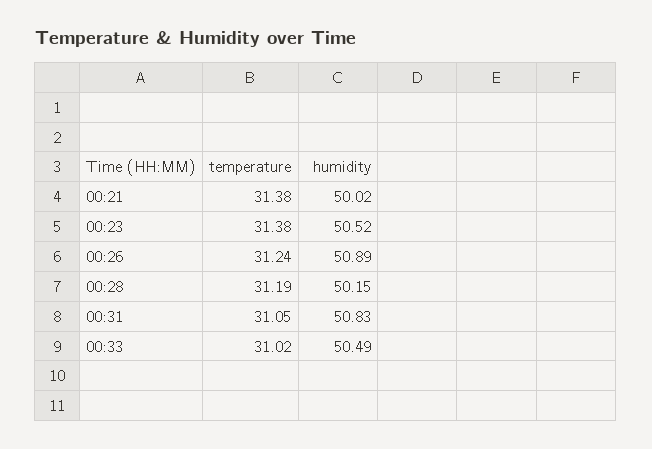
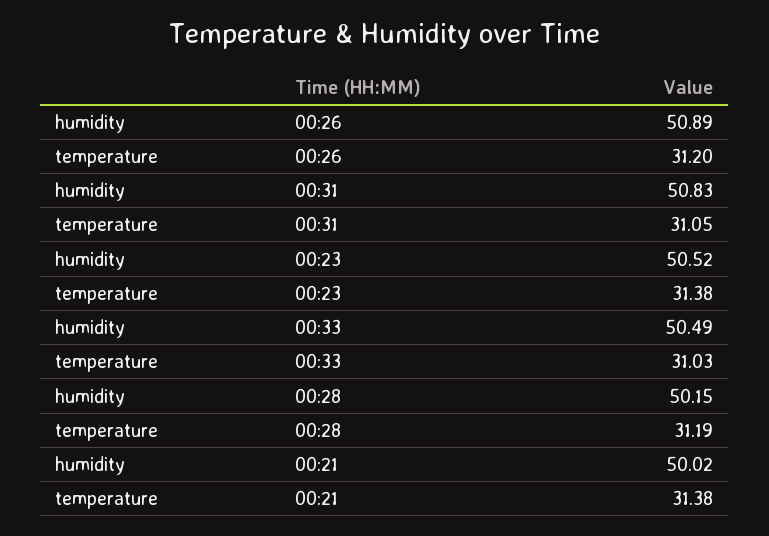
temperature, 00:26: 31.24 -> 31.2
temperature, 00:33: 31.02 -> 31.03

